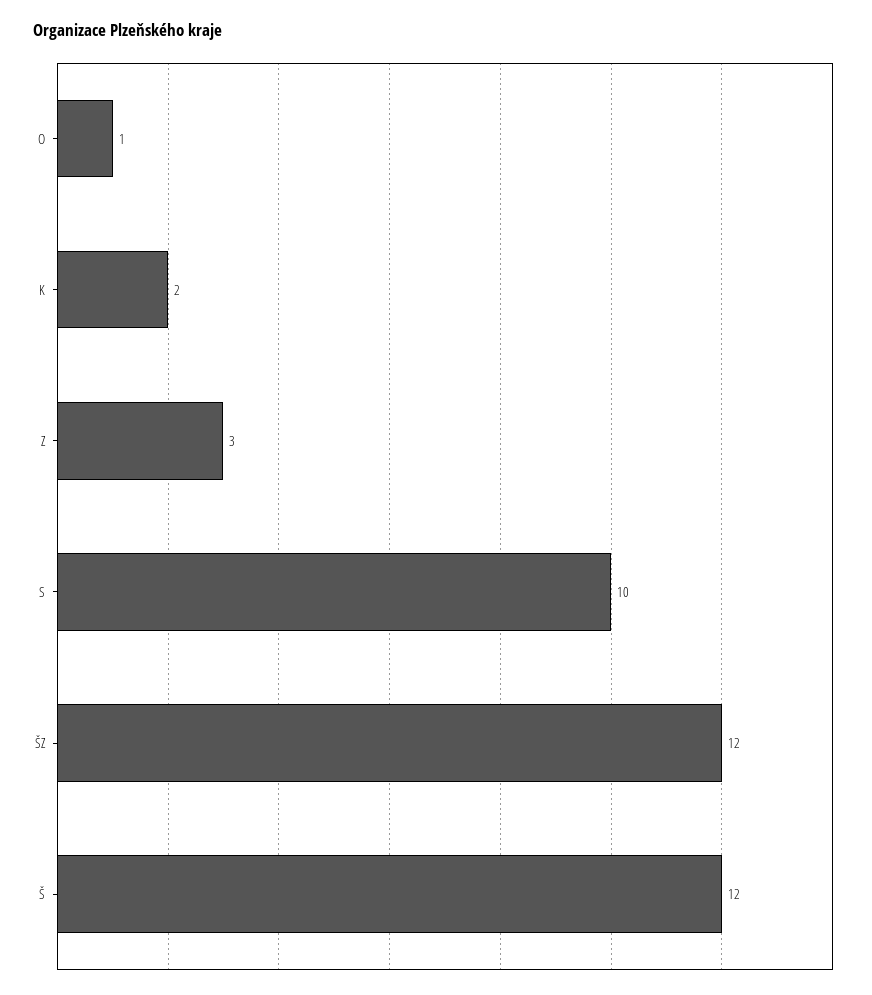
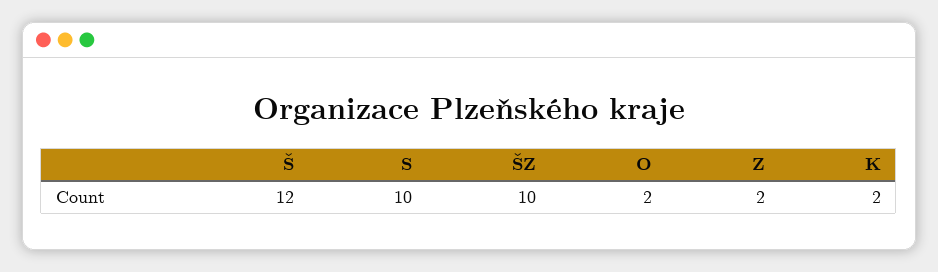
O: 1 -> 2
Z: 3 -> 2
ŠZ: 12 -> 10

